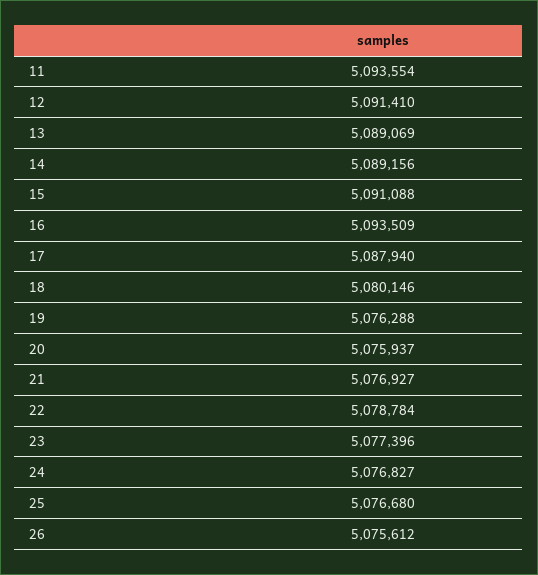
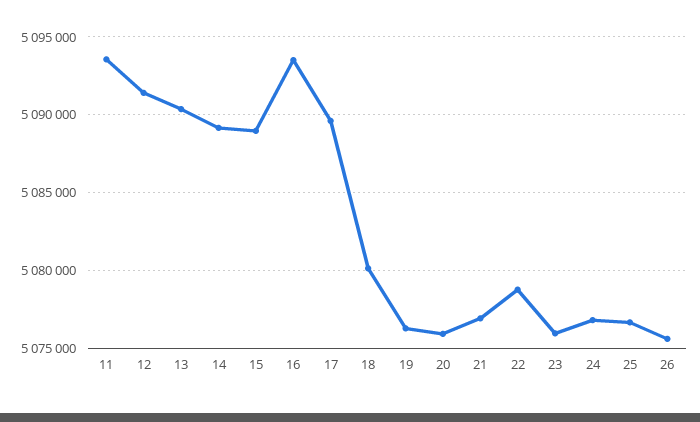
13: 5089069 -> 5090500
15: 5091088 -> 5089000
17: 5087940 -> 5089500
23: 5077396 -> 5076000

